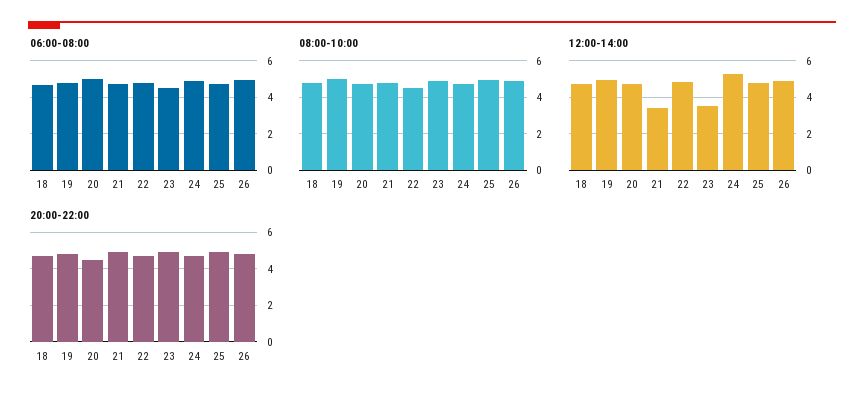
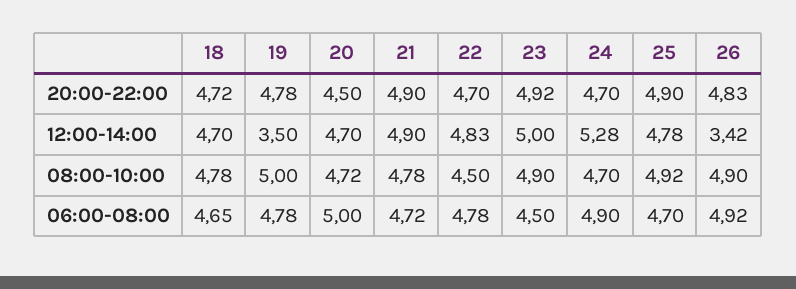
12:00-14:00, 19: 5 -> 3.5
12:00-14:00, 21: 3.5 -> 4.9
12:00-14:00, 23: 3.5 -> 5
12:00-14:00, 26: 5 -> 3.42

